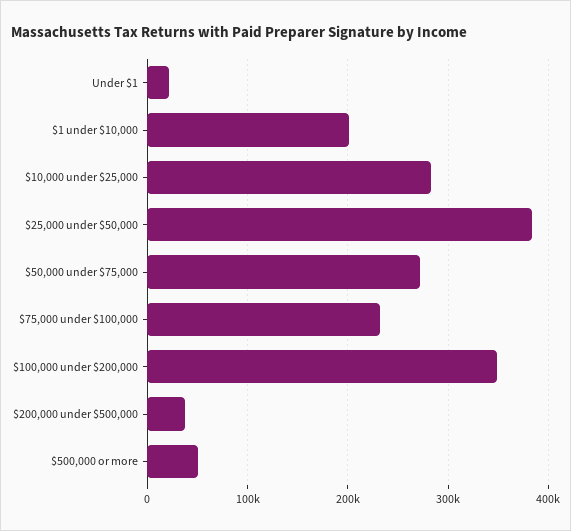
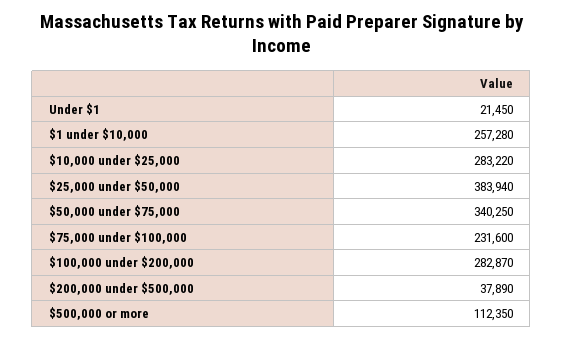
$1 under $10,000: 200000 -> 257280
$50,000 under $75,000: 270000 -> 340250
$100,000 under $200,000: 350000 -> 282870
$500,000 or more: 50000 -> 112350

